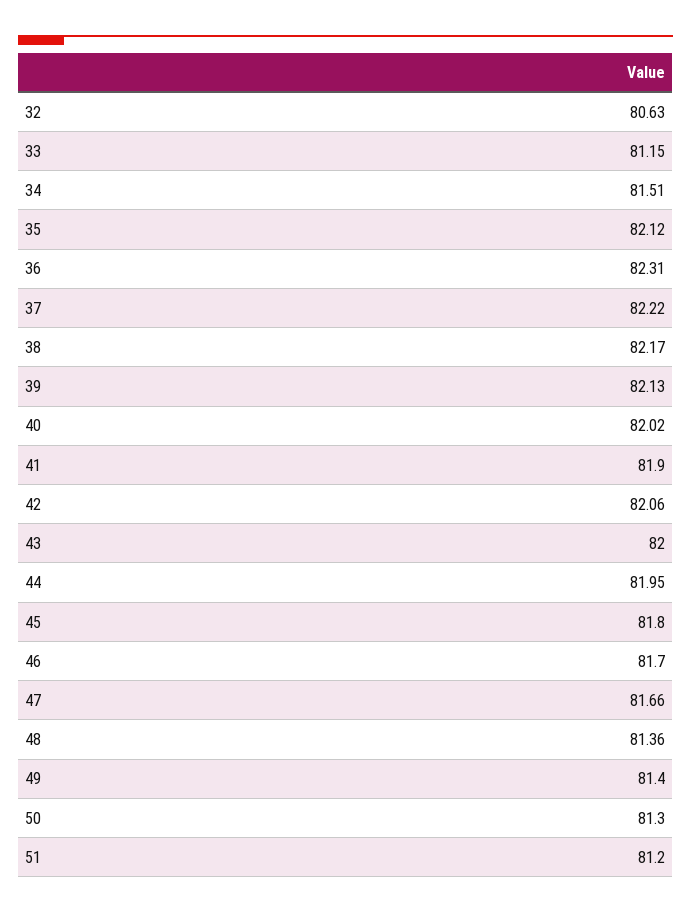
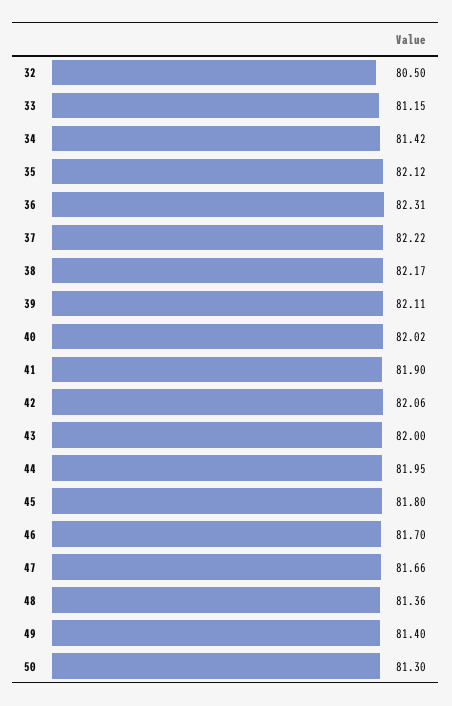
32: 80.63 -> 80.5
34: 81.51 -> 81.42
39: 82.13 -> 82.11
51: 81.2 -> none

